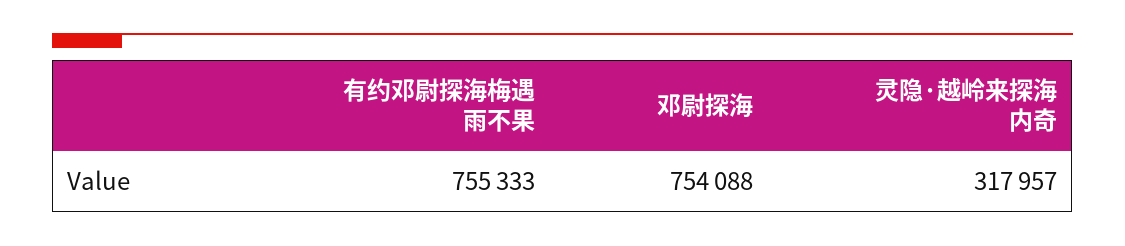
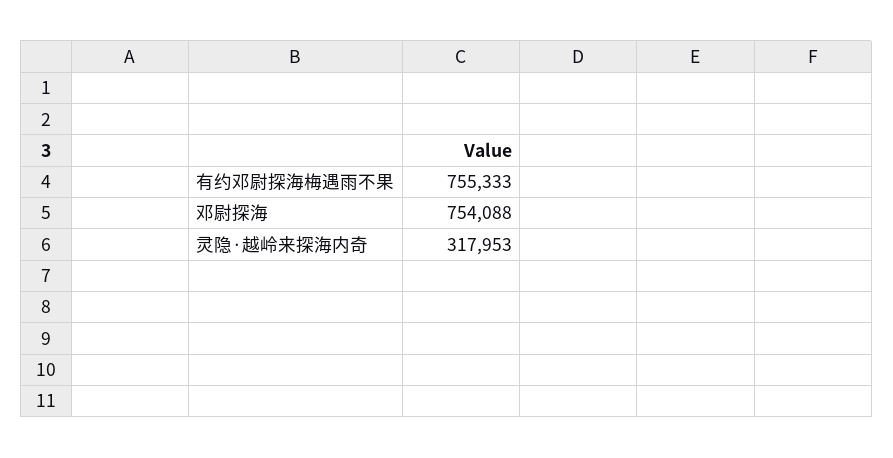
灵隐·越岭来探海内奇: 317957 -> 317953

